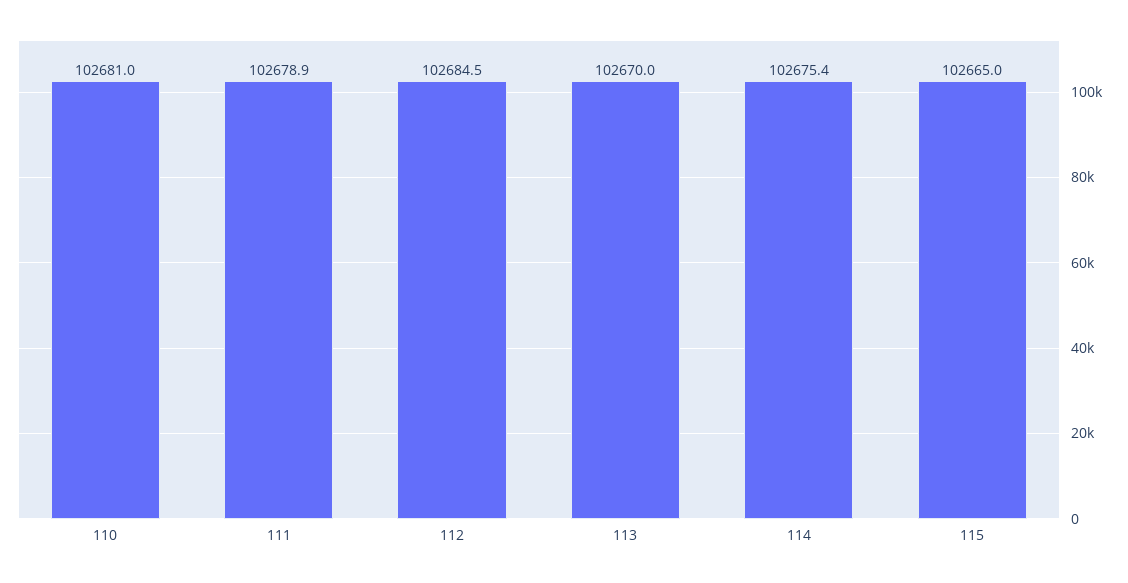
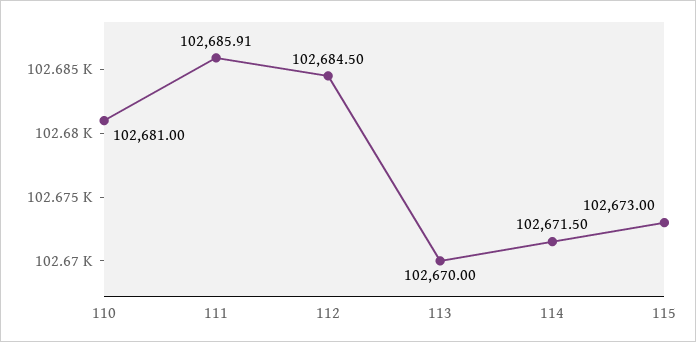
111: 102678.9 -> 102685.91
114: 102675.4 -> 102671.5
115: 102665 -> 102673

